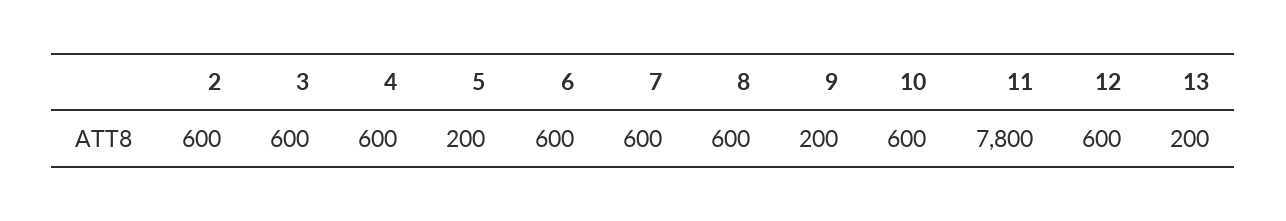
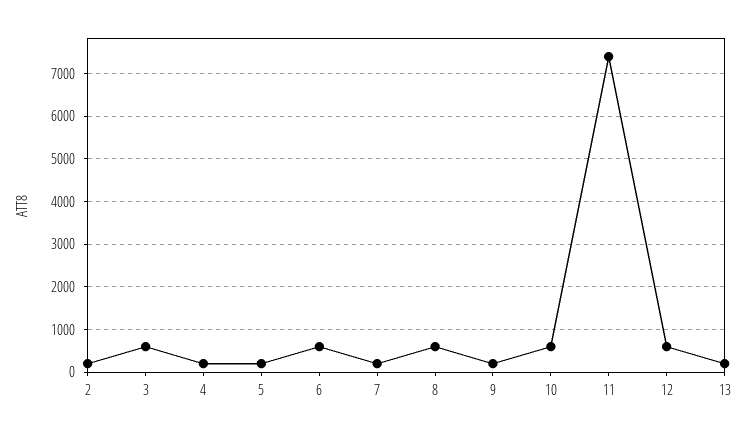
2: 600 -> 200
4: 600 -> 200
7: 600 -> 200
11: 7800 -> 7400

